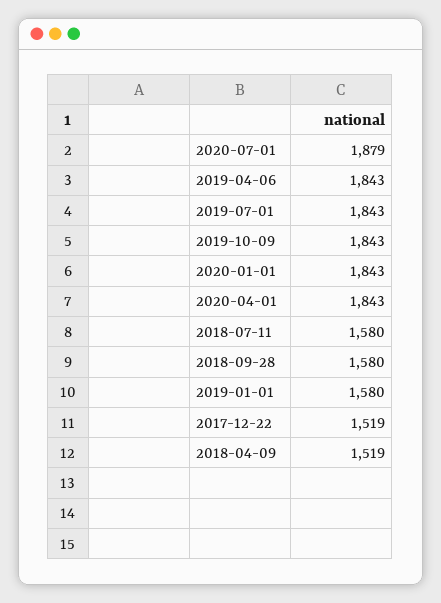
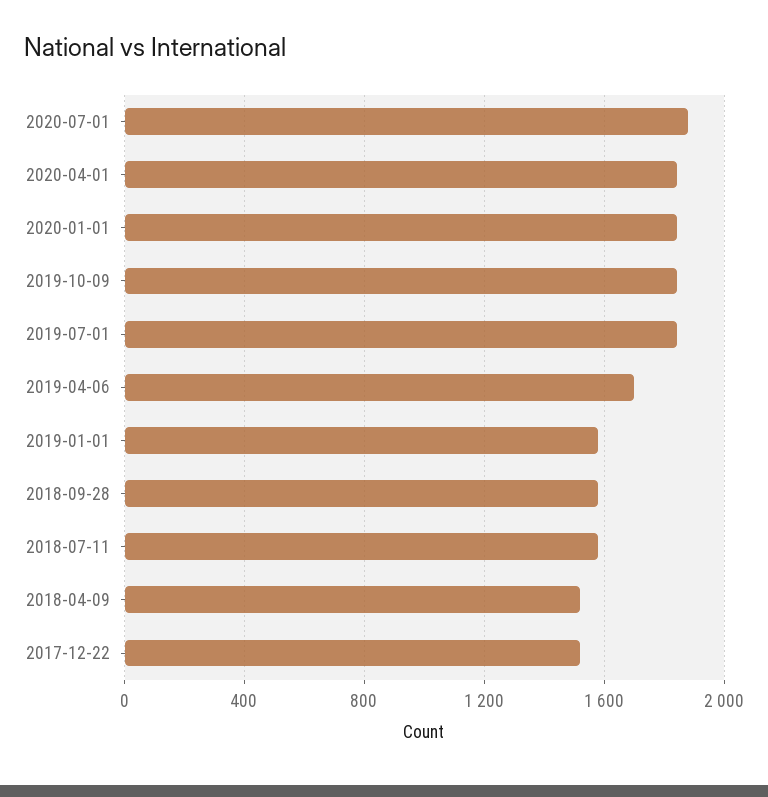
2019-04-06: 1843 -> 1700

